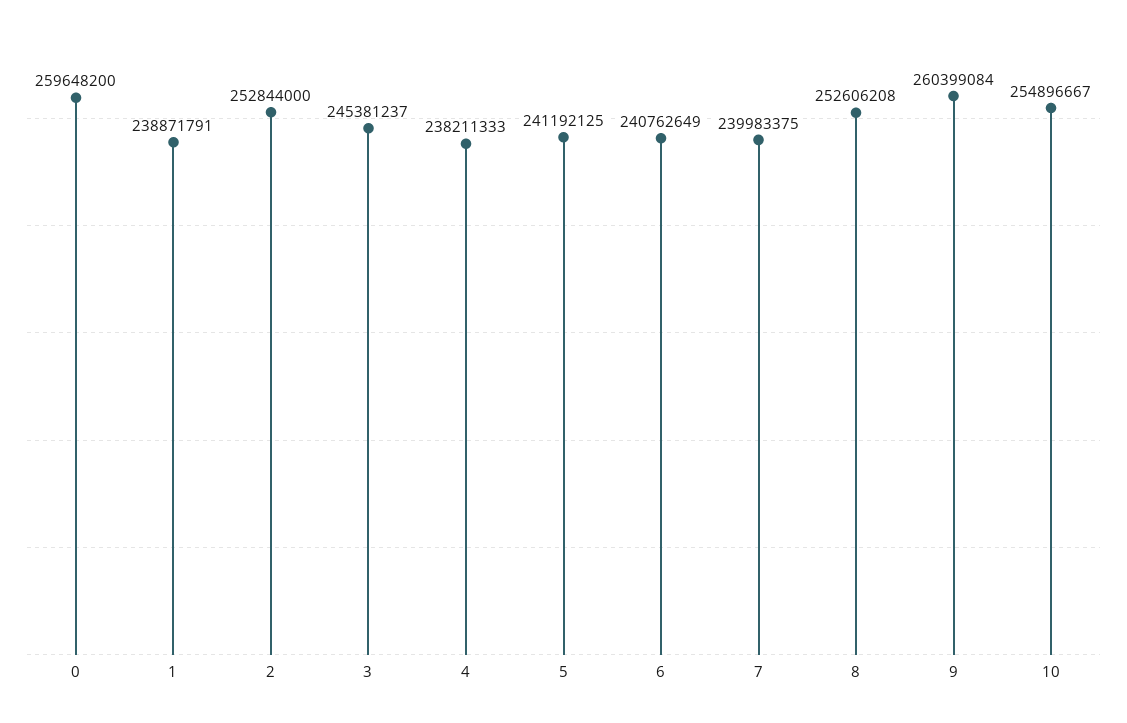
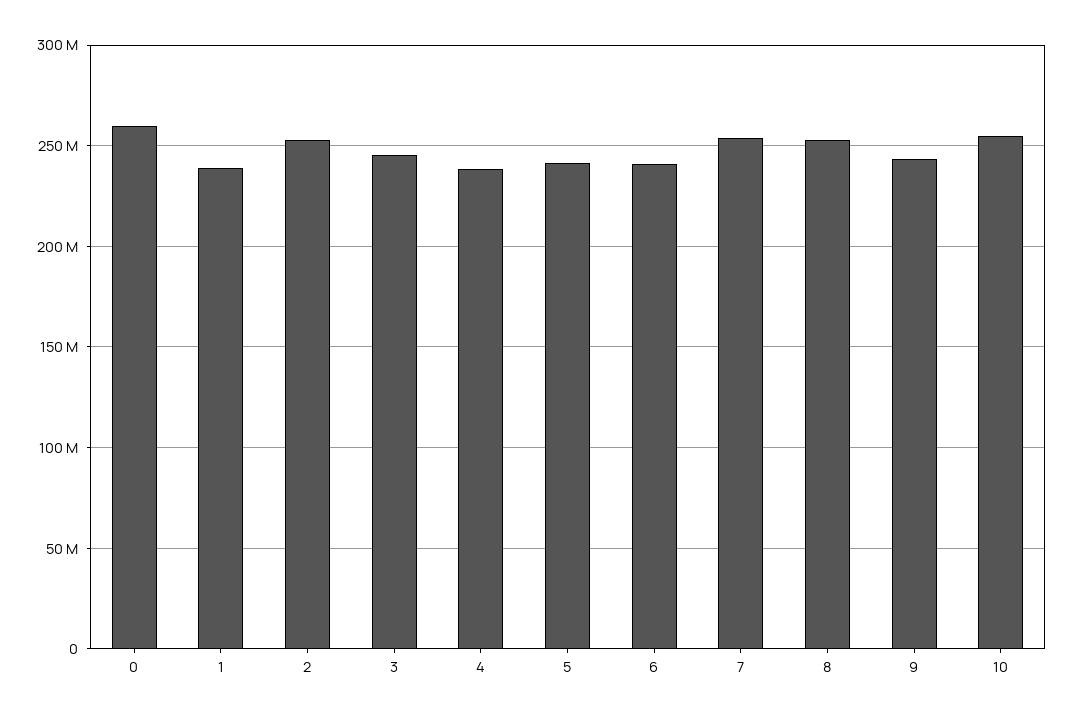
7: 239983375 -> 255000000
9: 260399084 -> 245000000

